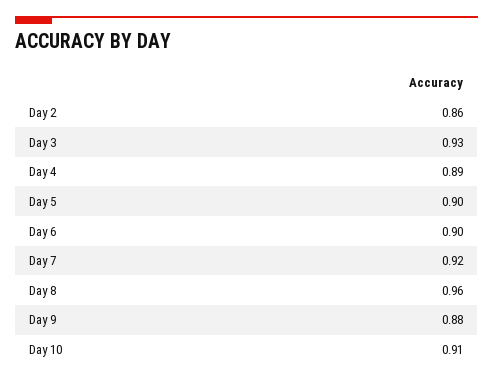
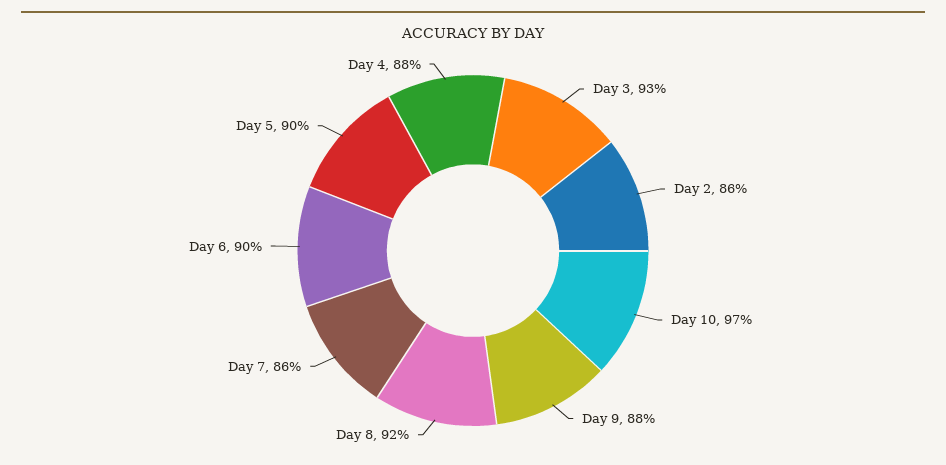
Day 4: 0.89 -> 0.88
Day 7: 0.92 -> 0.86
Day 8: 0.96 -> 0.92
Day 10: 0.91 -> 0.97

